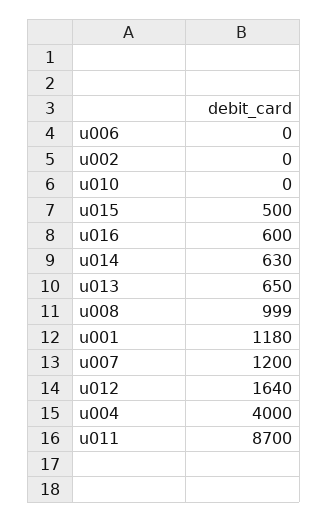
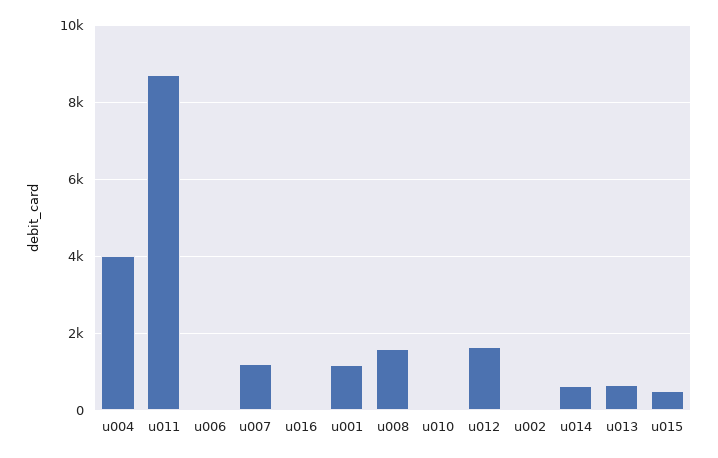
u016: 600 -> 0
u008: 999 -> 1600

